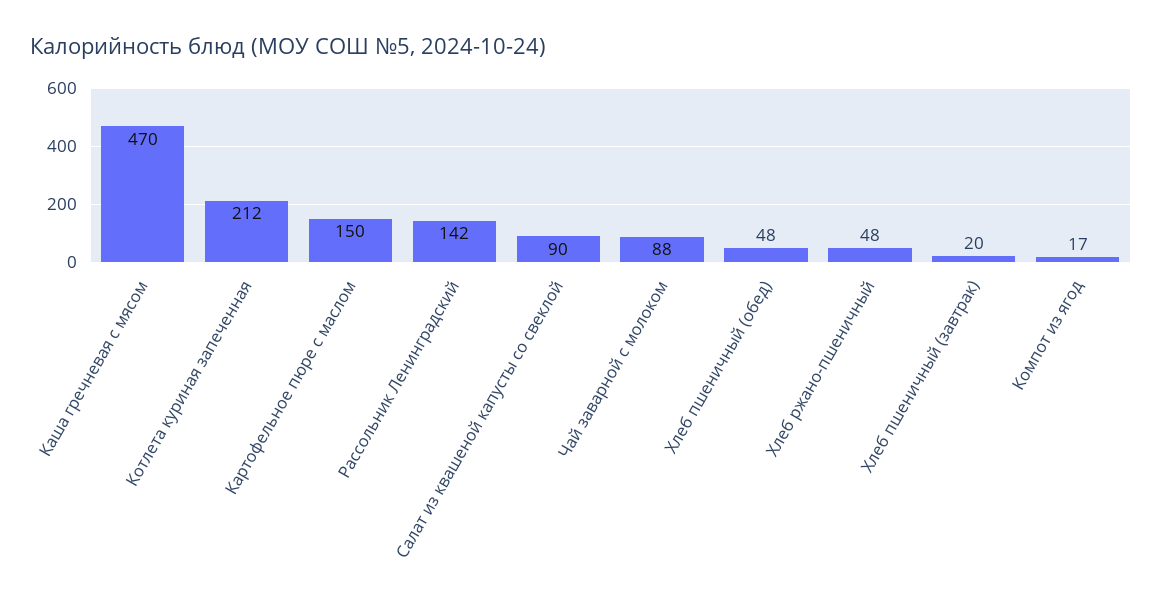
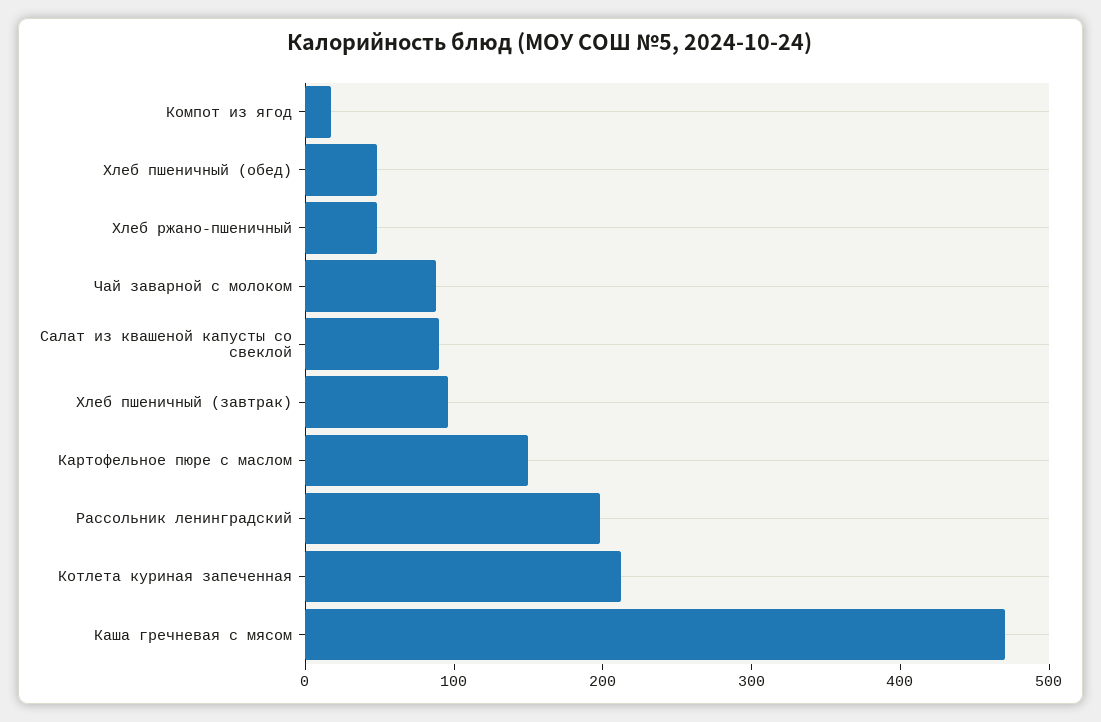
Рассольник Ленинградский: 142 -> 200
Хлеб пшеничный (завтрак): 20 -> 100

